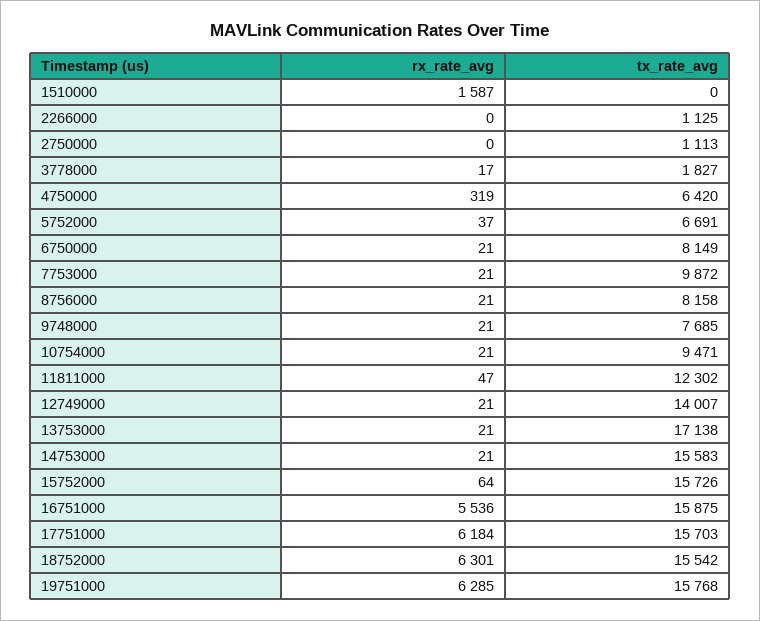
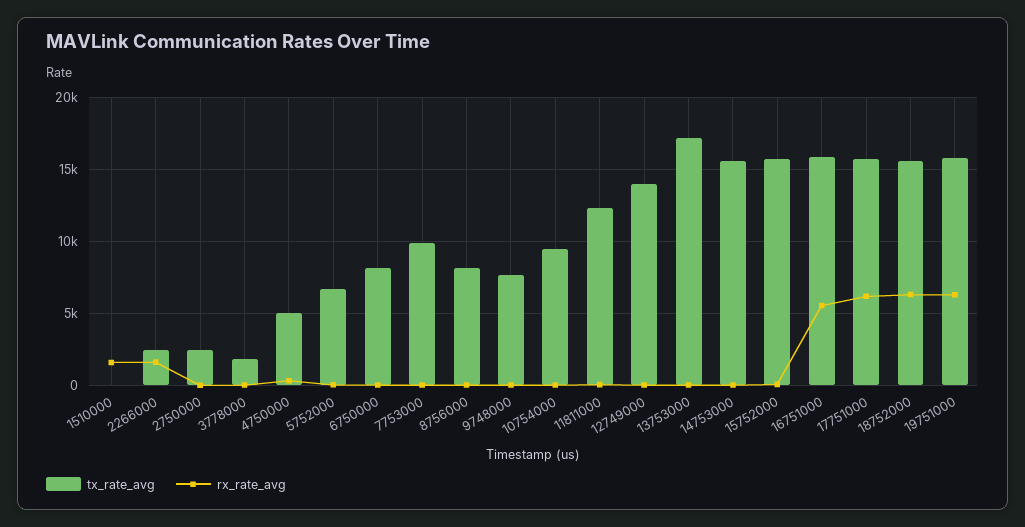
rx_rate_avg, 2266000: 0 -> 1500
tx_rate_avg, 2266000: 1125 -> 2500
tx_rate_avg, 2750000: 1113 -> 2500
tx_rate_avg, 4750000: 6420 -> 5000

